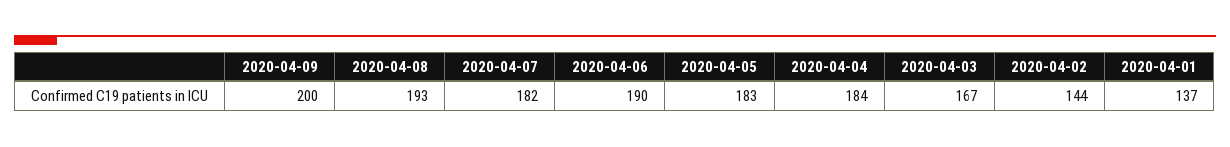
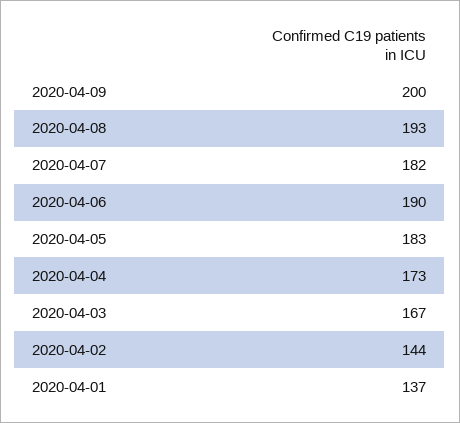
2020-04-04: 184 -> 173

